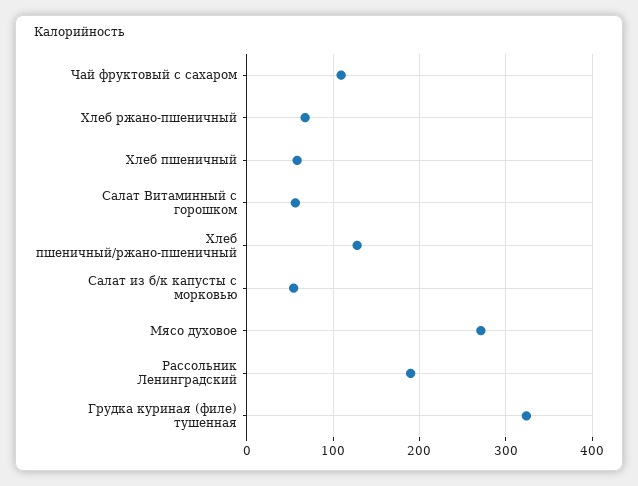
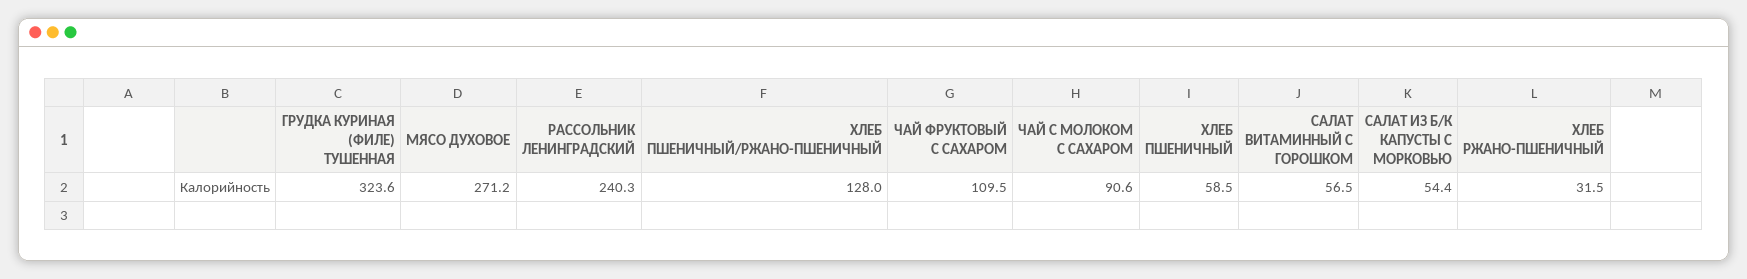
Хлеб ржано-пшеничный: 70 -> 31.5
Рассольник Ленинградский: 190 -> 240.3
ЧАЙ С МОЛОКОМ С САХАРОМ: none -> 90.6

